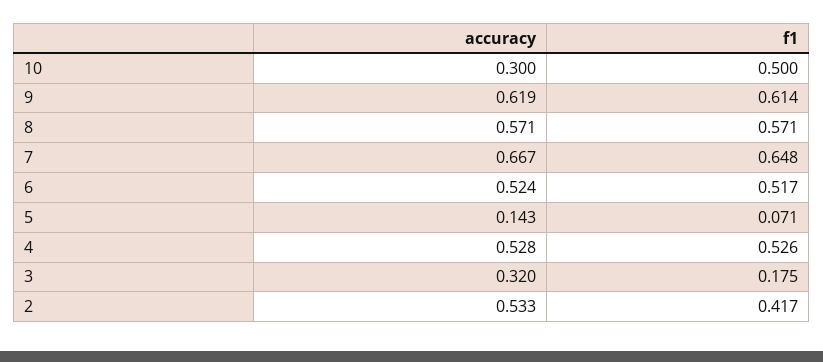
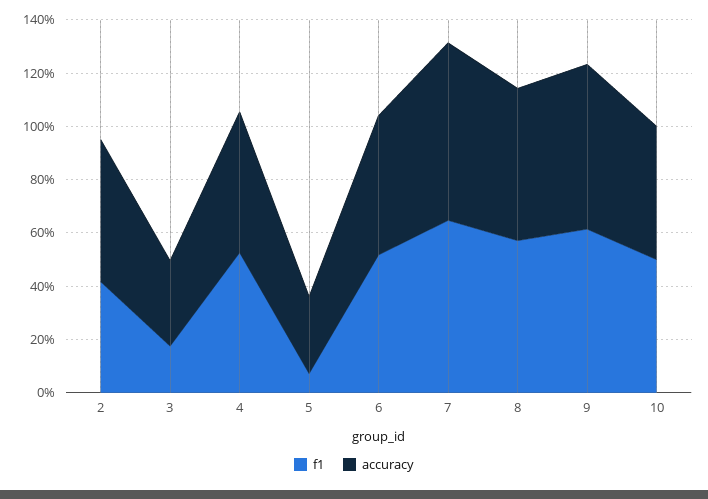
accuracy, 10: 0.3 -> 0.5
accuracy, 5: 0.143 -> 0.3

